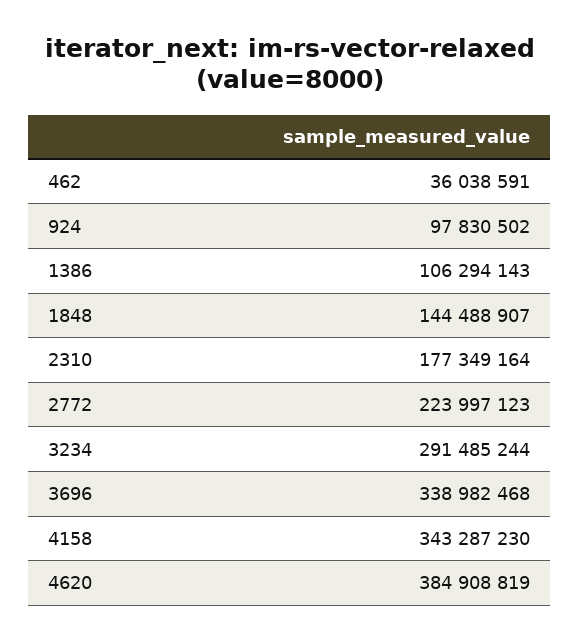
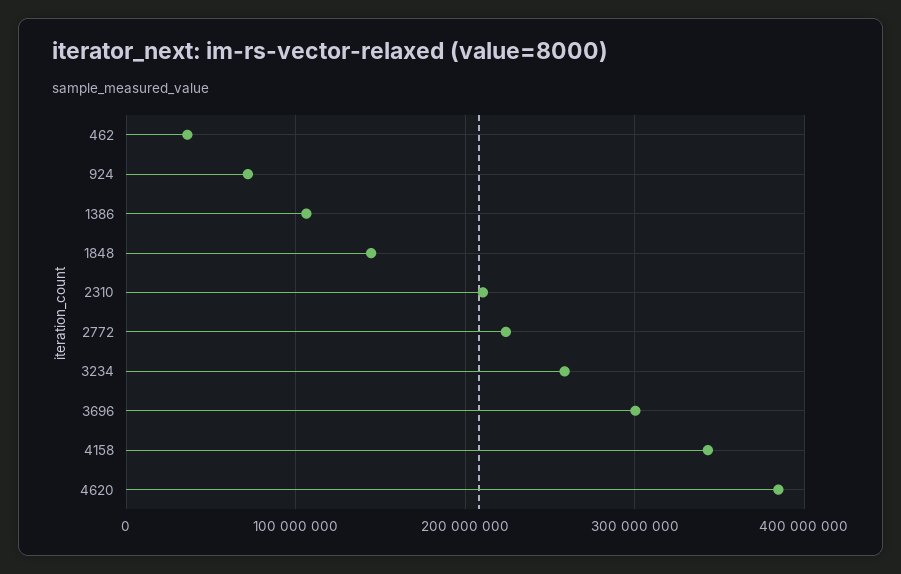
924: 97830502 -> 70000000
2310: 177349164 -> 210000000
3234: 291485244 -> 260000000
3696: 338982468 -> 300000000

